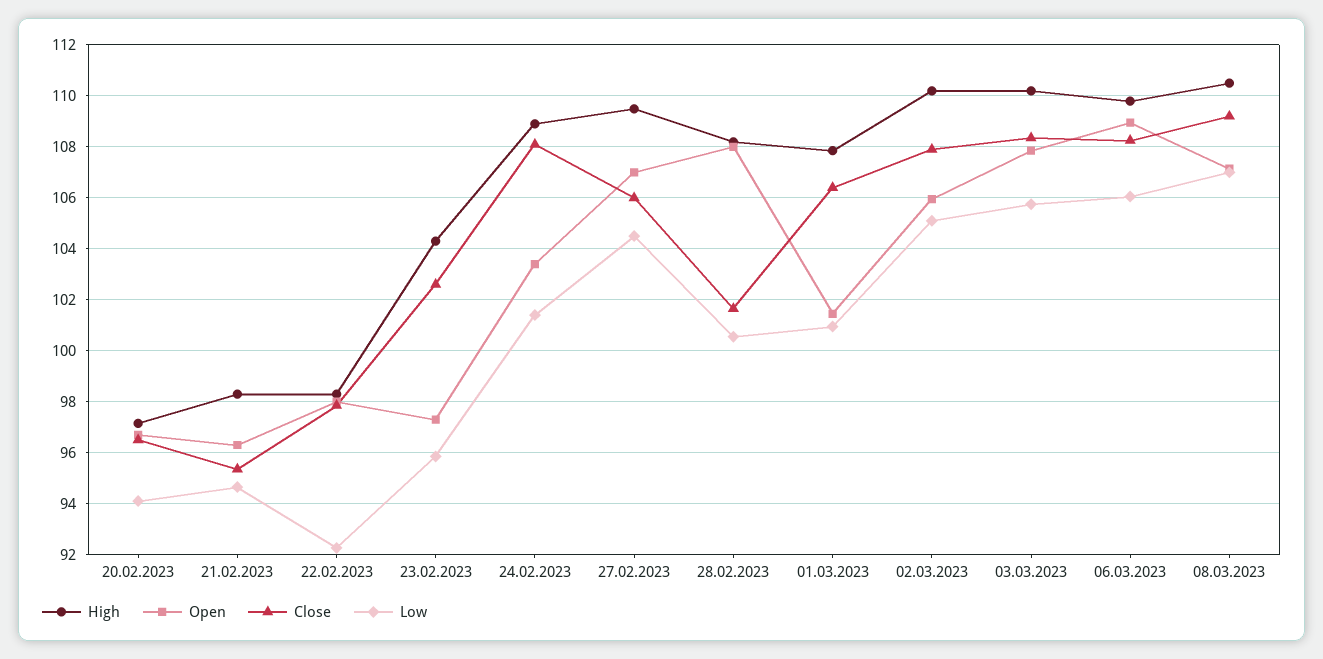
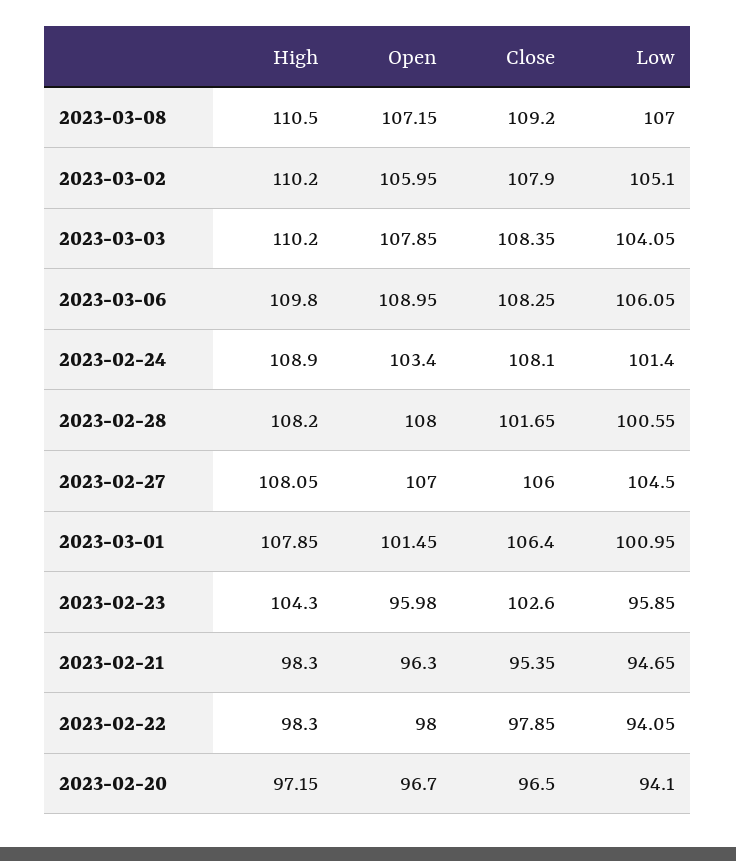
Low, 22.02.2023: 92.25 -> 94.05
Open, 23.02.2023: 97.25 -> 95.98
High, 27.02.2023: 109.5 -> 108.05
Low, 03.03.2023: 105.75 -> 104.05

